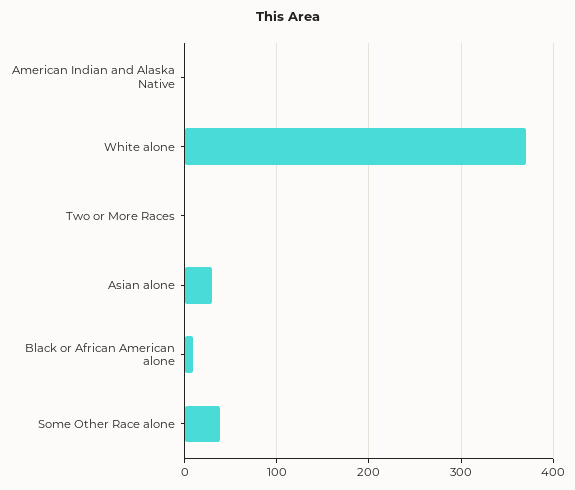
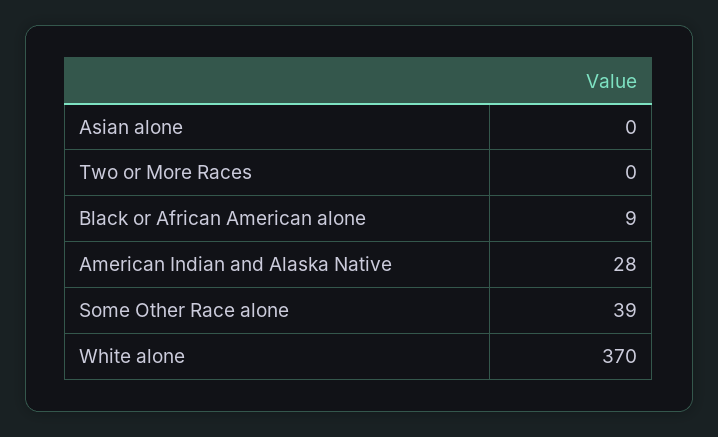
American Indian and Alaska Native: 0 -> 28
Asian alone: 30 -> 0

